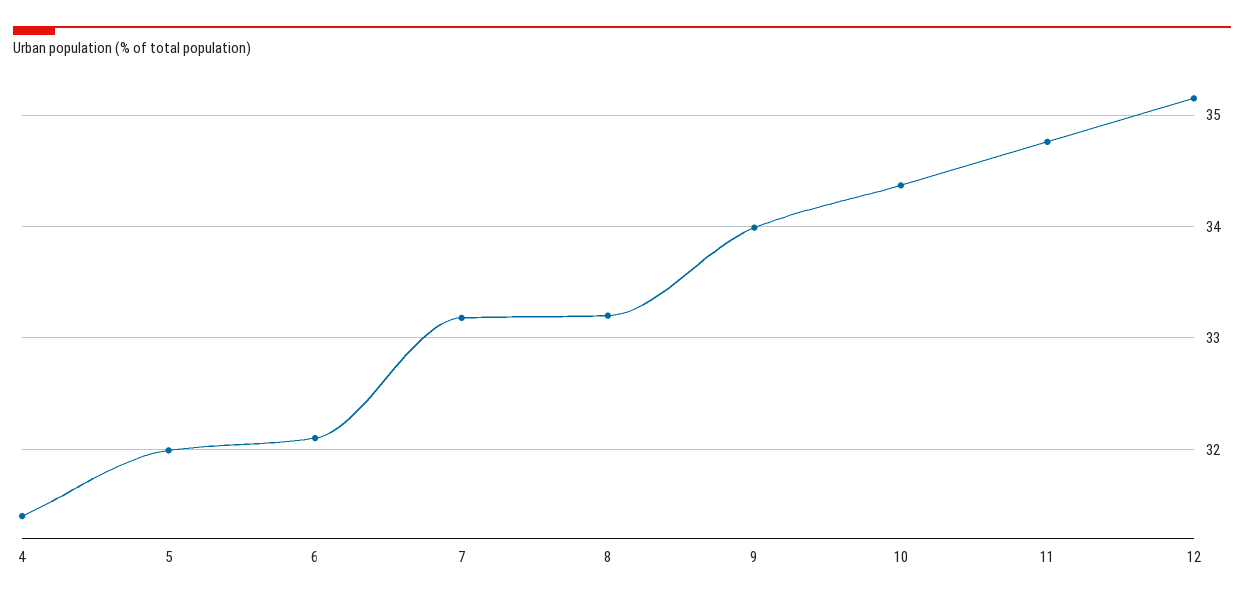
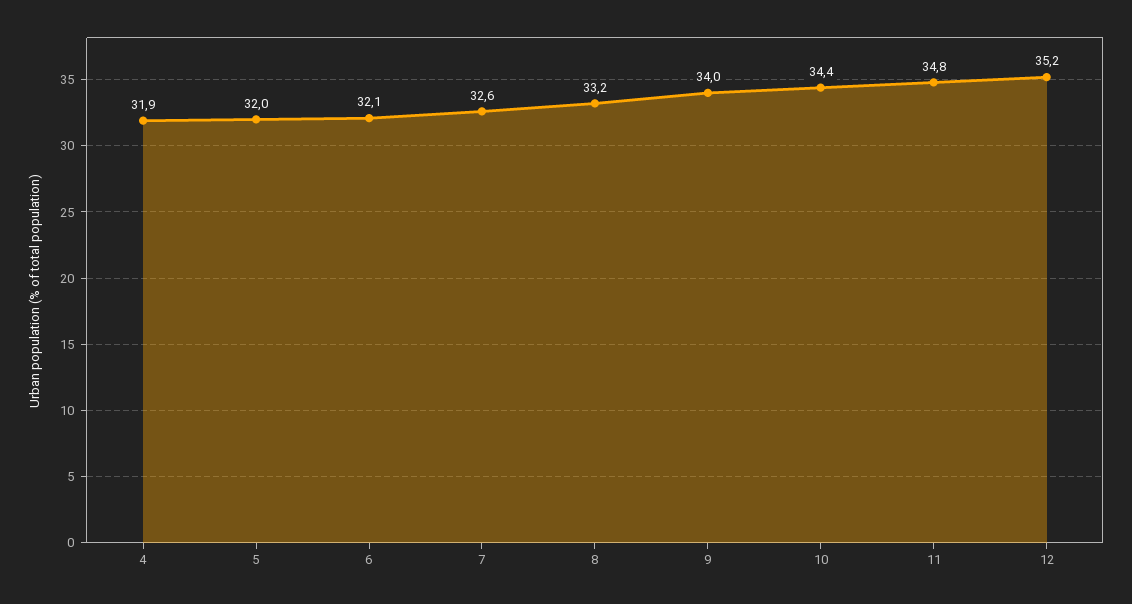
4: 31.4 -> 31.9
7: 33.2 -> 32.6

